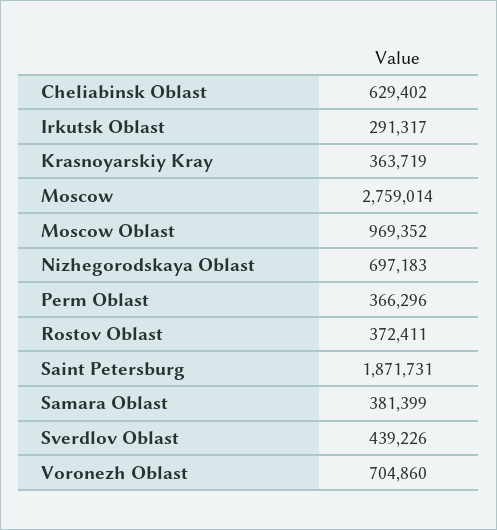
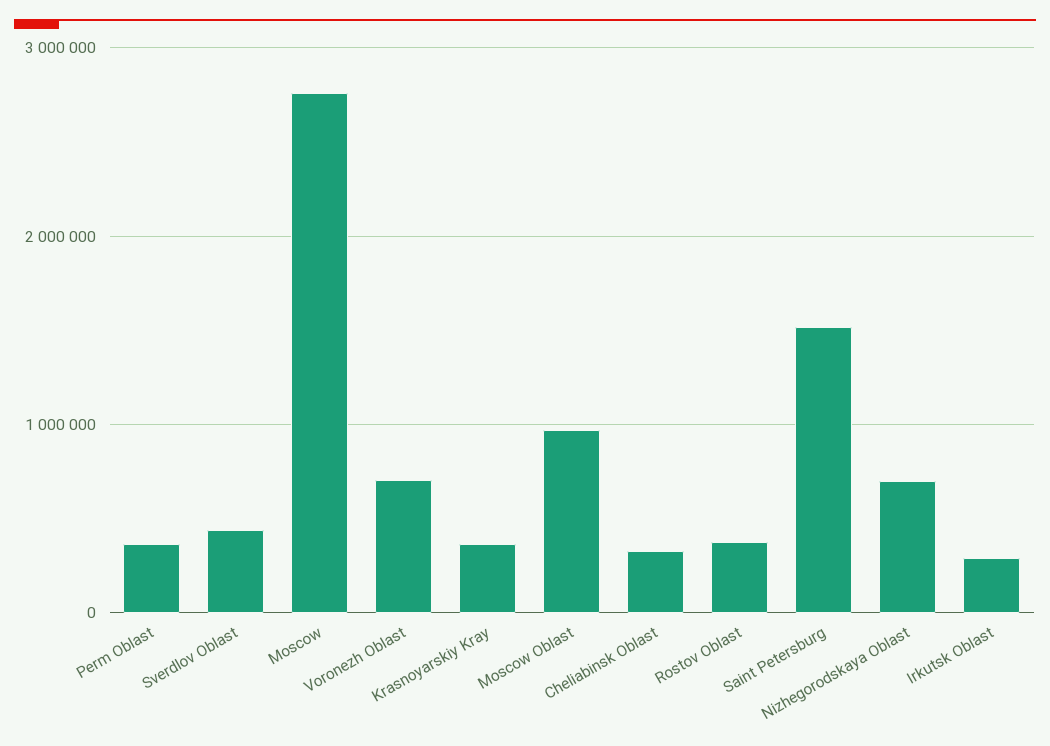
Cheliabinsk Oblast: 629402 -> 300000
Saint Petersburg: 1871731 -> 1500000
Samara Oblast: 381399 -> none

